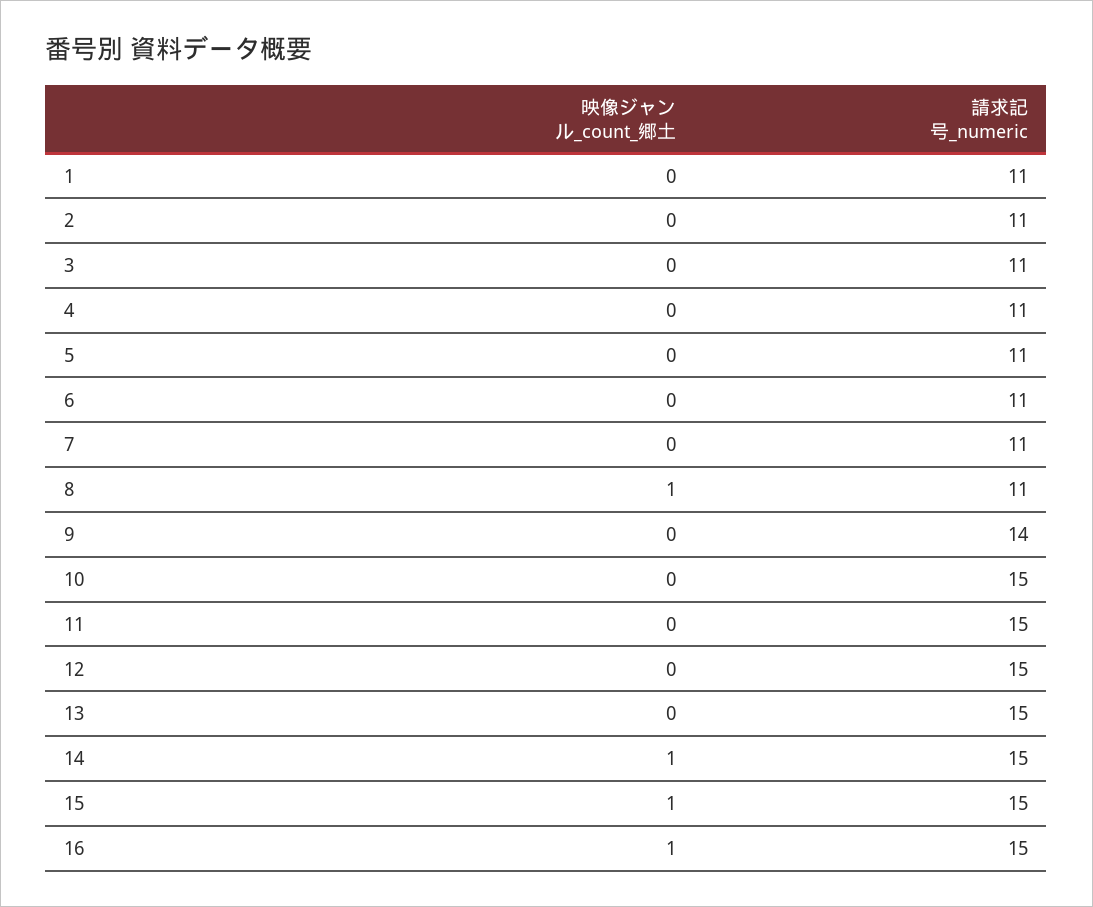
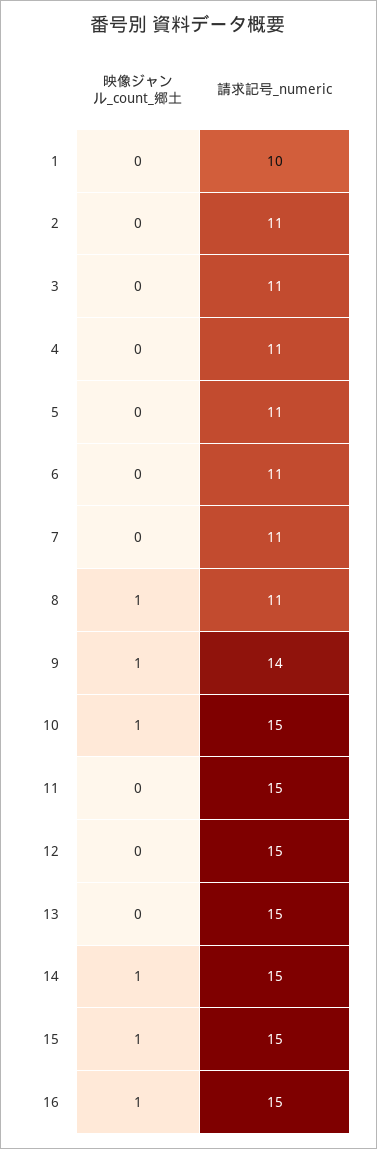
請求記号_numeric, 1: 11 -> 10
映像ジャンル_count_郷土, 9: 0 -> 1
映像ジャンル_count_郷土, 10: 0 -> 1

